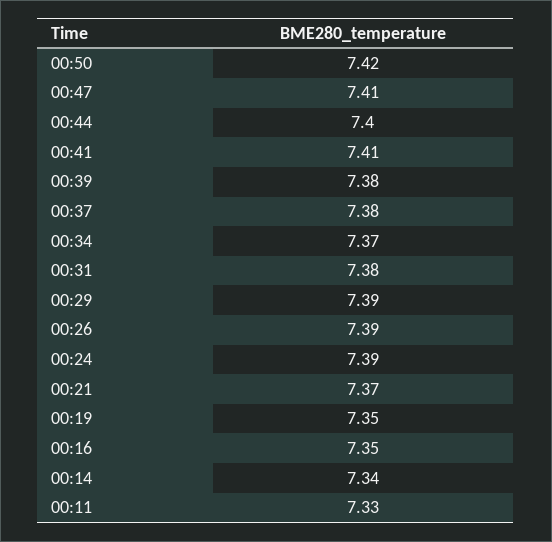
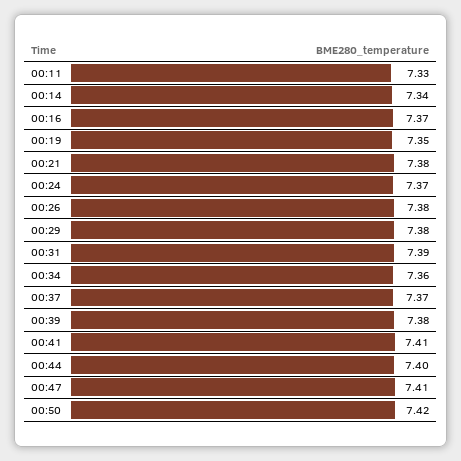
00:37: 7.38 -> 7.37
00:34: 7.37 -> 7.36
00:31: 7.38 -> 7.39
00:29: 7.39 -> 7.38
00:26: 7.39 -> 7.38
00:24: 7.39 -> 7.37
00:21: 7.37 -> 7.38
00:16: 7.35 -> 7.37

